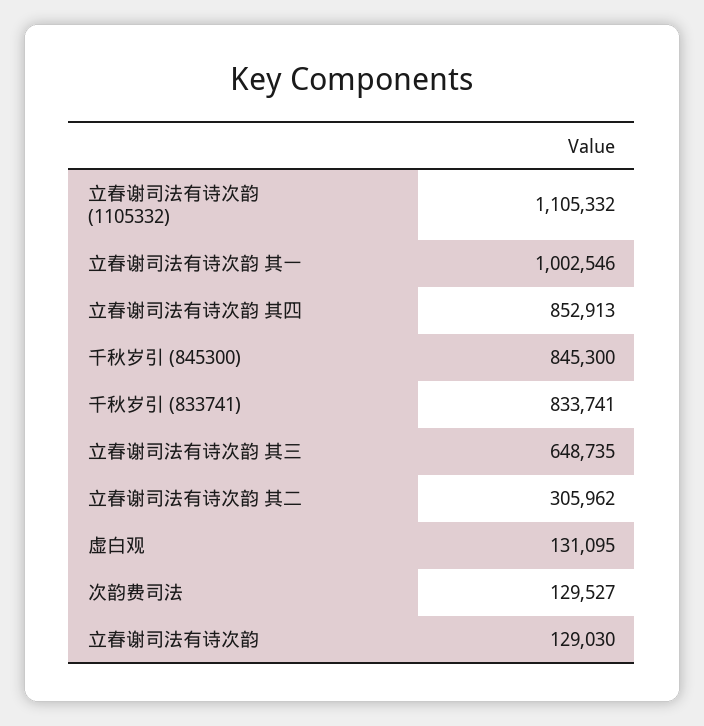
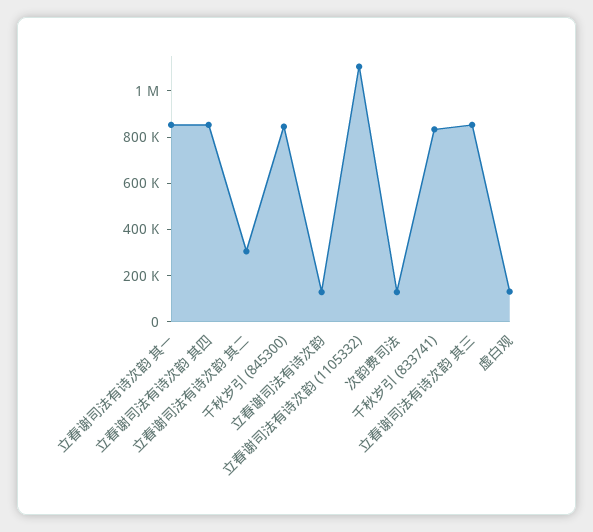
立春谢司法有诗次韵 其一: 1002546 -> 850000
立春谢司法有诗次韵 其三: 648735 -> 850000

